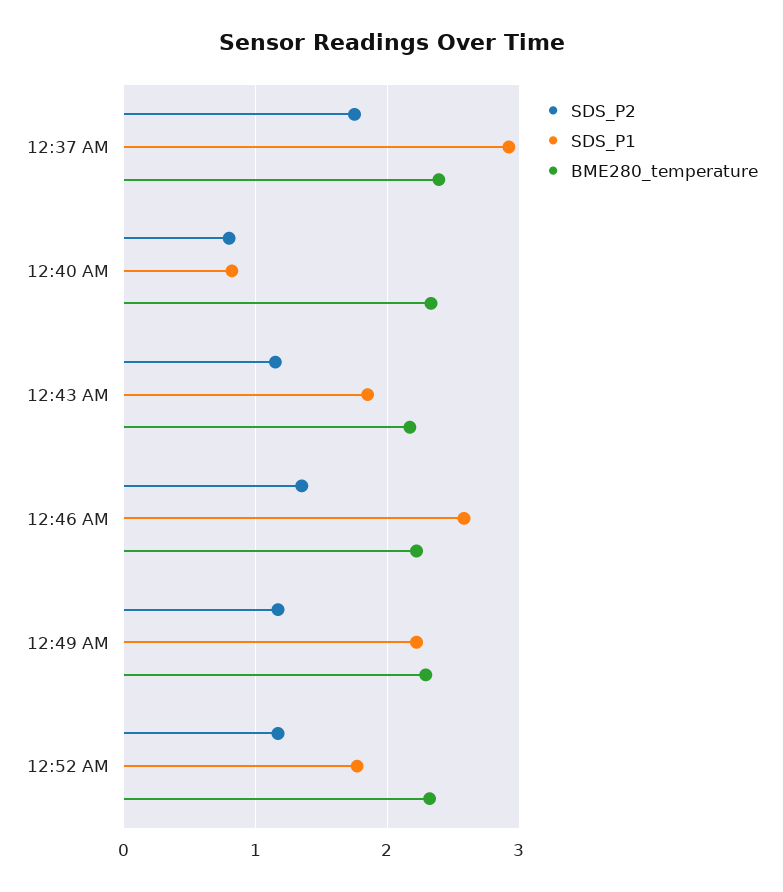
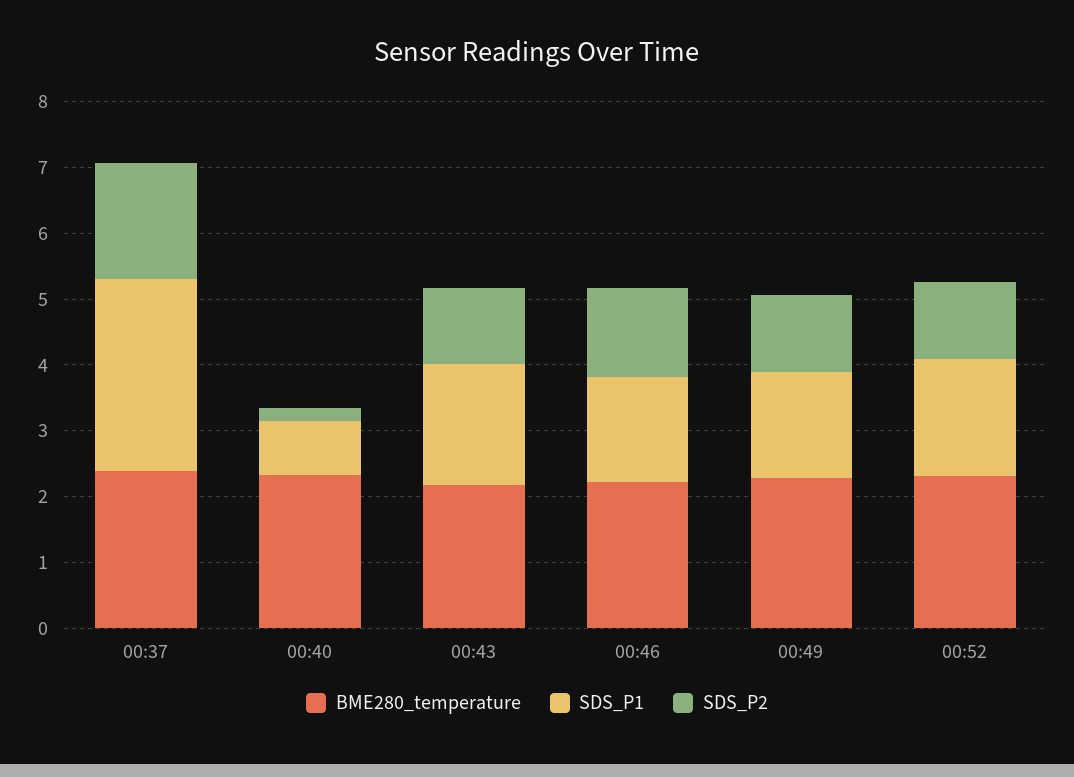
SDS_P2, 12:40 AM: 0.8 -> 0.2
SDS_P1, 12:46 AM: 2.6 -> 1.6
SDS_P1, 12:49 AM: 2.2 -> 1.6

